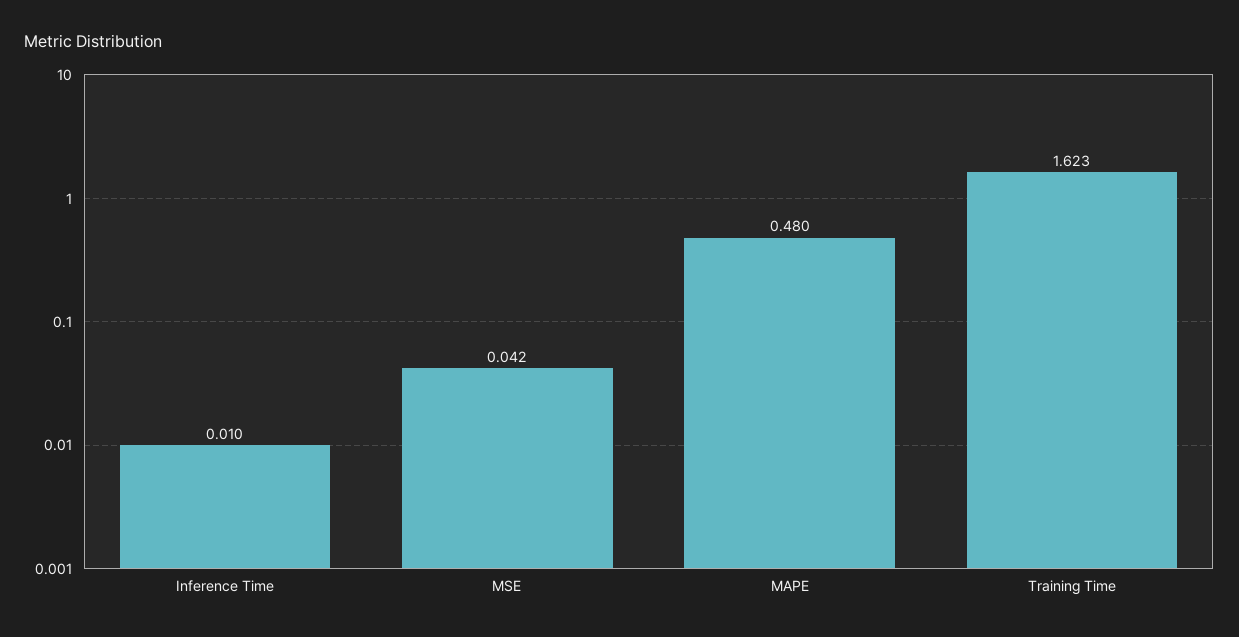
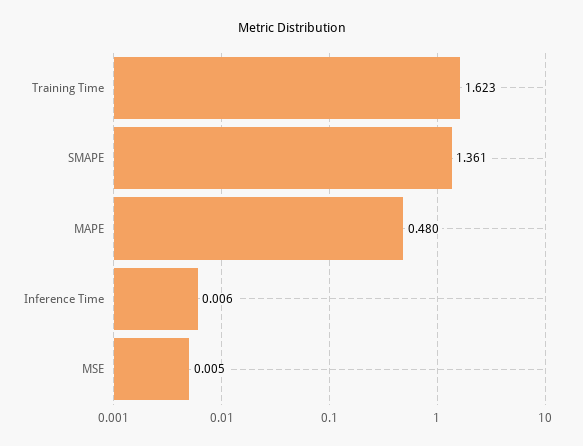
Inference Time: 0.01 -> 0.006
MSE: 0.042 -> 0.005
SMAPE: none -> 1.361

